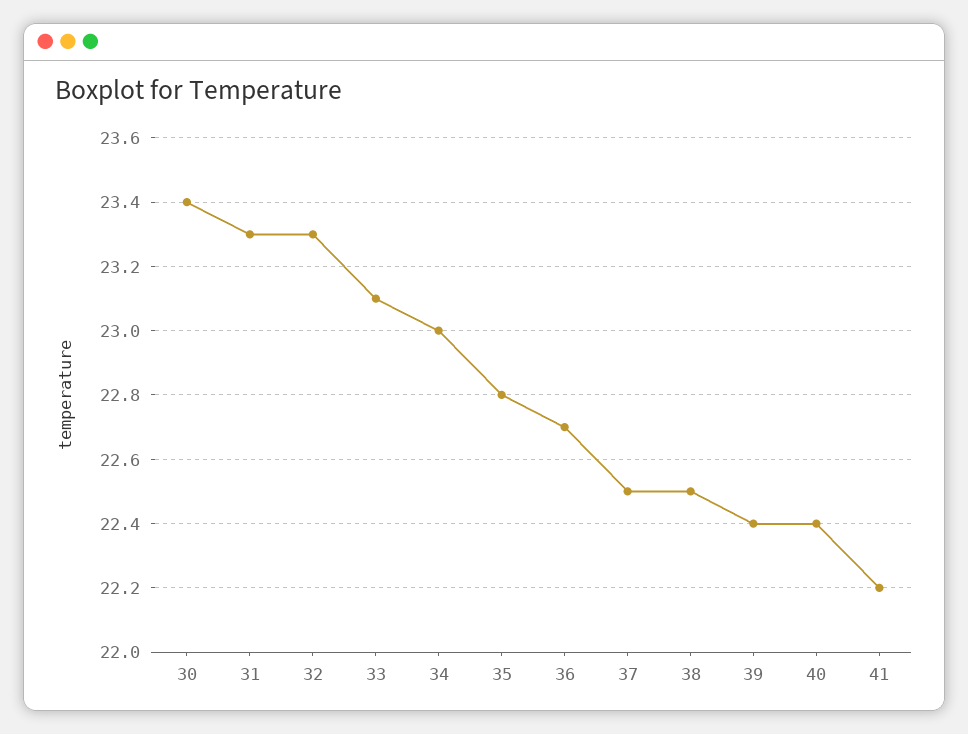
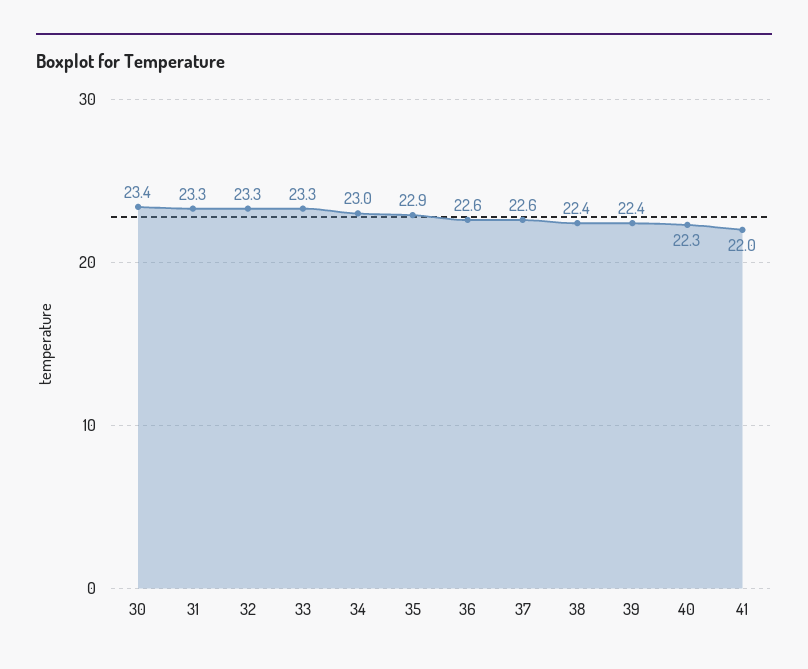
33: 23.1 -> 23.3
35: 22.8 -> 22.9
36: 22.7 -> 22.6
37: 22.5 -> 22.6
38: 22.5 -> 22.4
40: 22.4 -> 22.3
41: 22.2 -> 22

